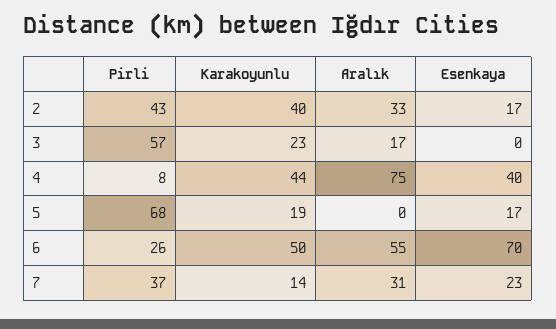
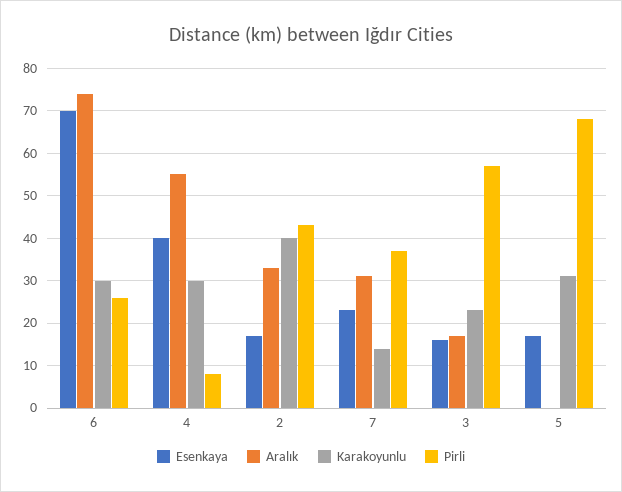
Esenkaya, 3: 0 -> 15
Karakoyunlu, 4: 44 -> 30
Aralık, 4: 75 -> 55
Karakoyunlu, 5: 19 -> 30
Karakoyunlu, 6: 50 -> 30
Aralık, 6: 55 -> 75

